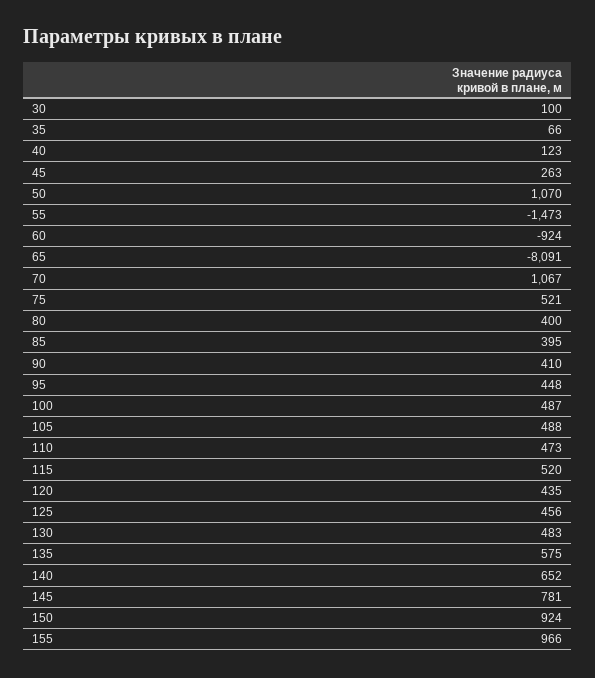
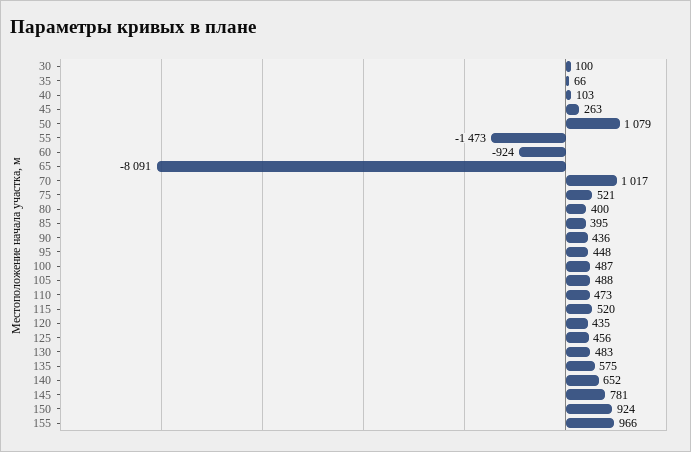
40: 123 -> 103
50: 1070 -> 1079
70: 1067 -> 1017
90: 410 -> 436

